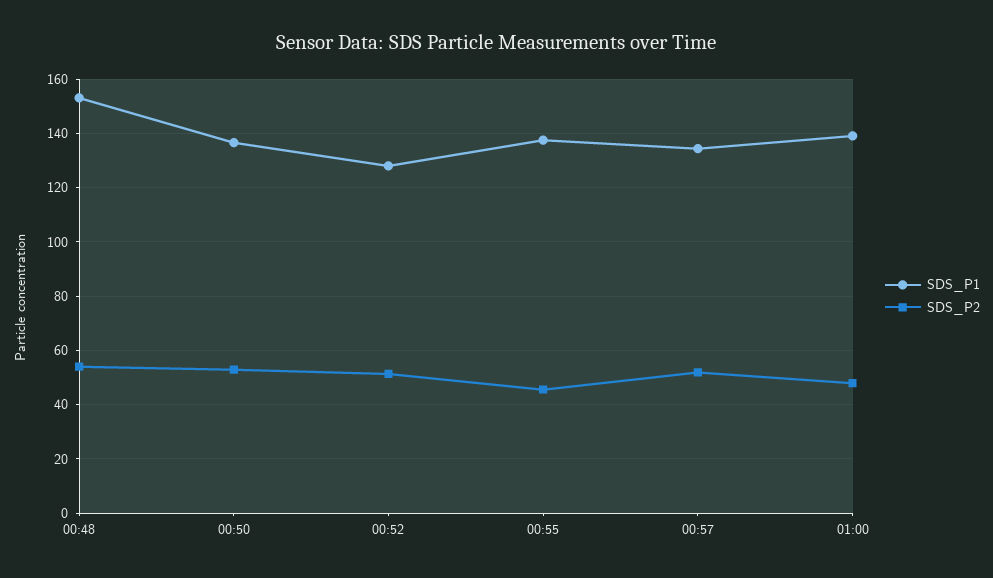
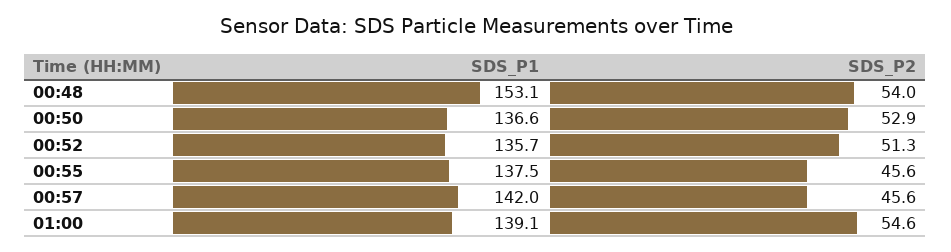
SDS_P1, 00:52: 127.5 -> 135.7
SDS_P1, 00:57: 135 -> 142
SDS_P2, 00:57: 52.5 -> 45.6
SDS_P2, 01:00: 47.5 -> 54.6

